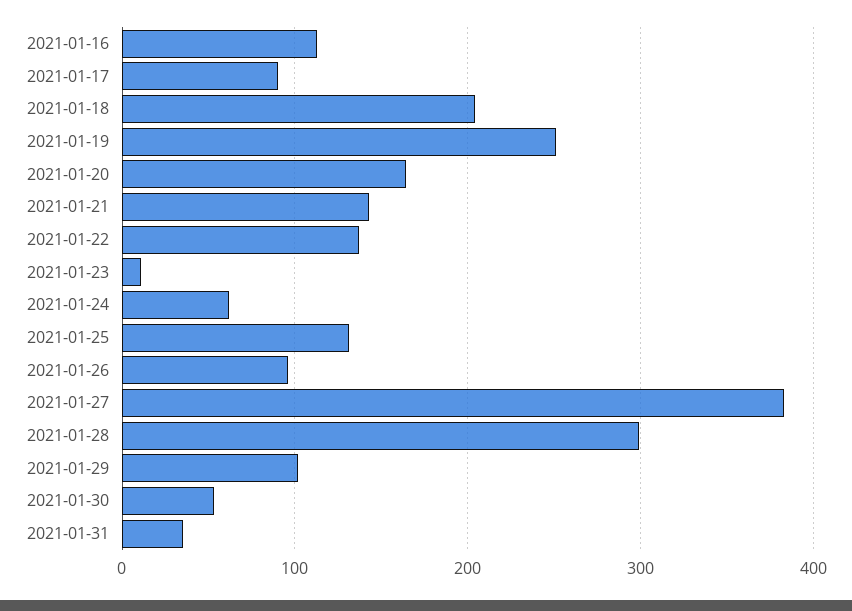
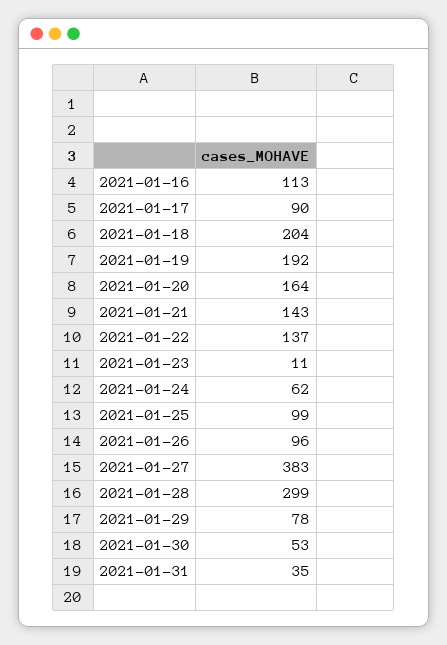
2021-01-19: 250 -> 192
2021-01-25: 130 -> 99
2021-01-29: 100 -> 78

